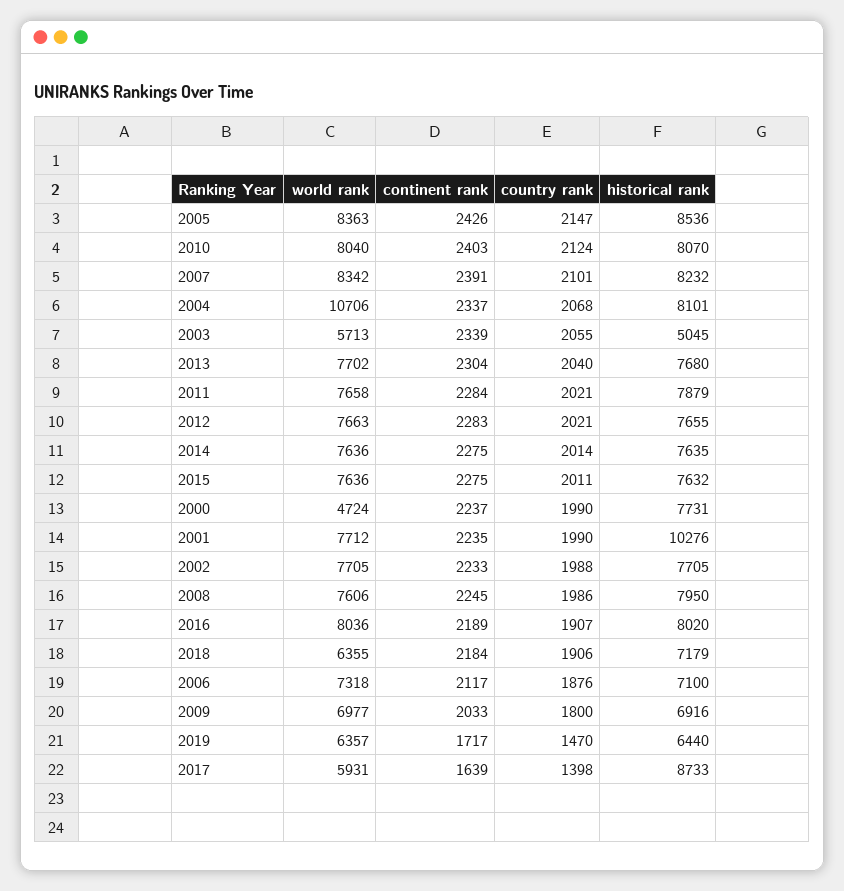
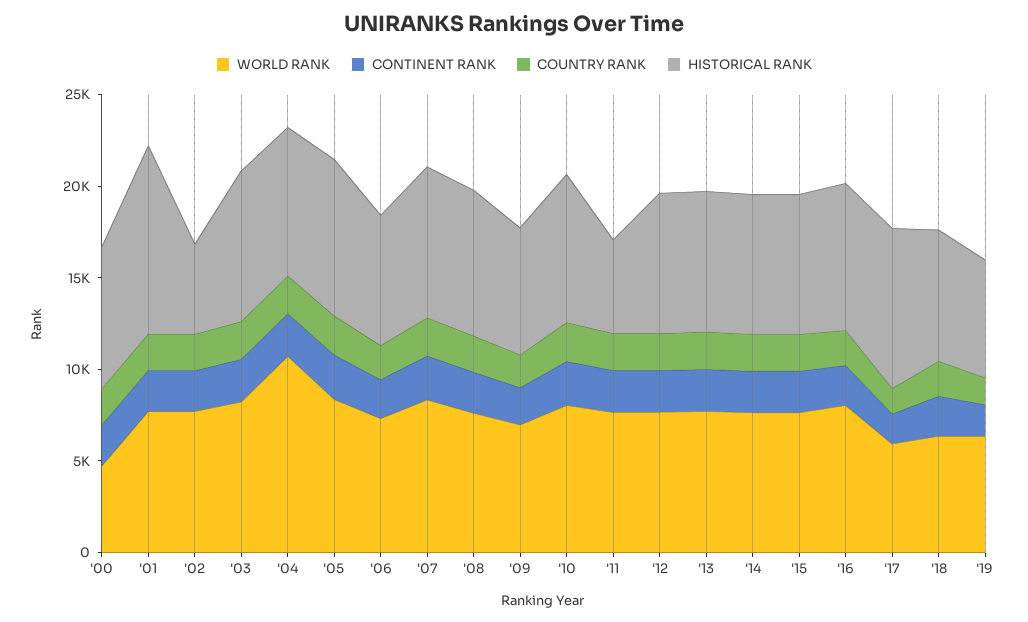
world rank, 2003: 5713 -> 8000
historical rank, 2003: 5045 -> 8000
historical rank, 2011: 7879 -> 5000
historical rank, 2002: 7705 -> 5000

